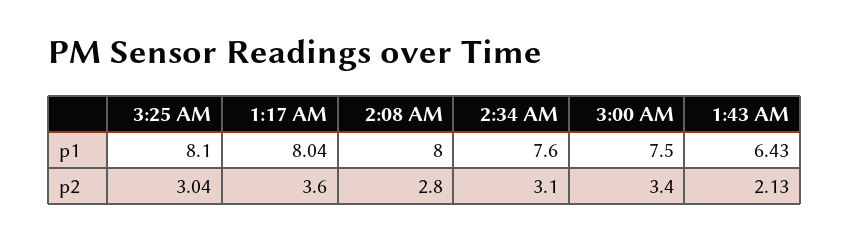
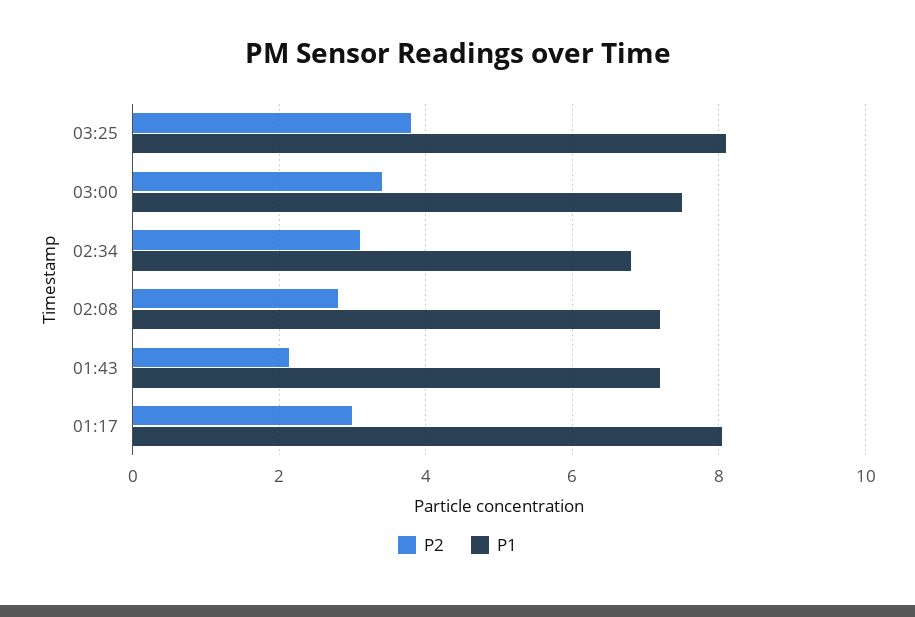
p1, 2:08 AM: 8 -> 7.2
p1, 2:34 AM: 7.6 -> 6.8
p1, 1:43 AM: 6.43 -> 7.2
p2, 3:25 AM: 3.04 -> 3.8
p2, 1:17 AM: 3.6 -> 3

